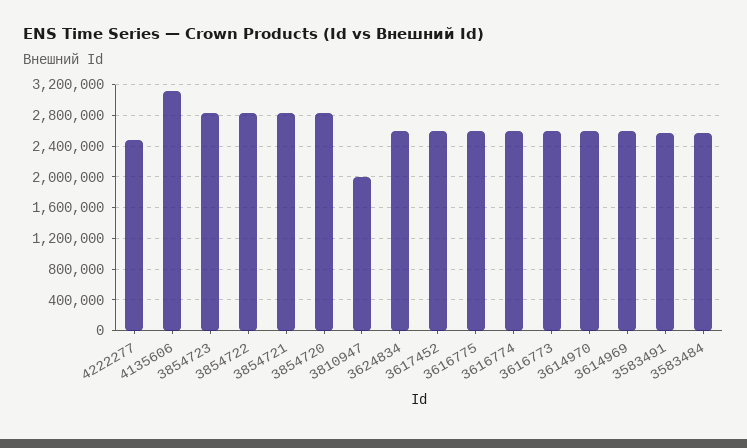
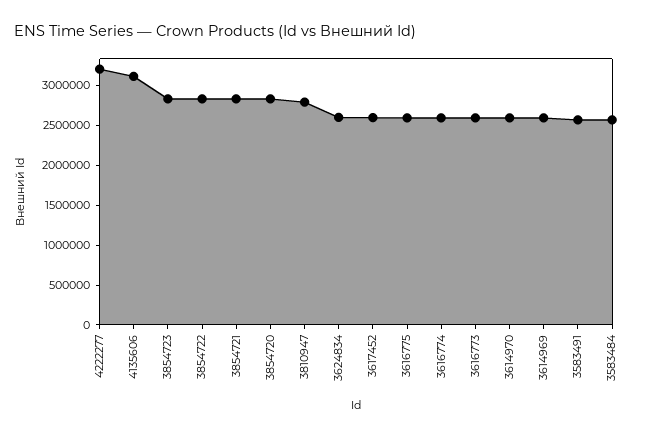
4222277: 2500000 -> 3250000
3810947: 2000000 -> 2750000

